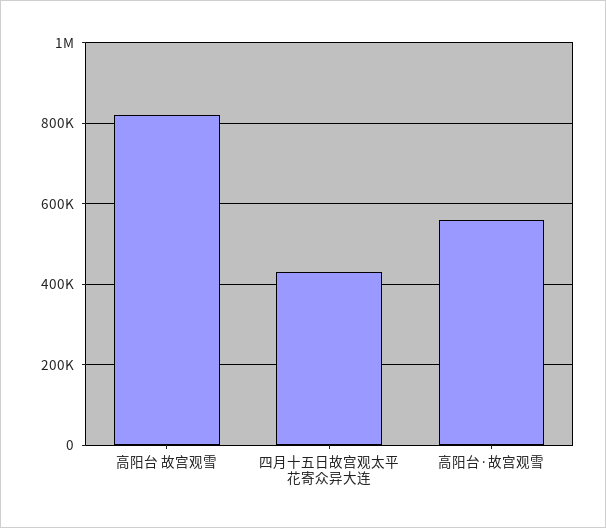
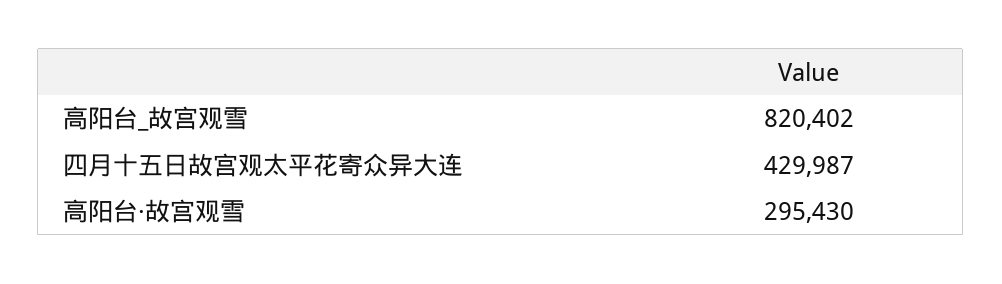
高阳台·故宫观雪: 560000 -> 295430

